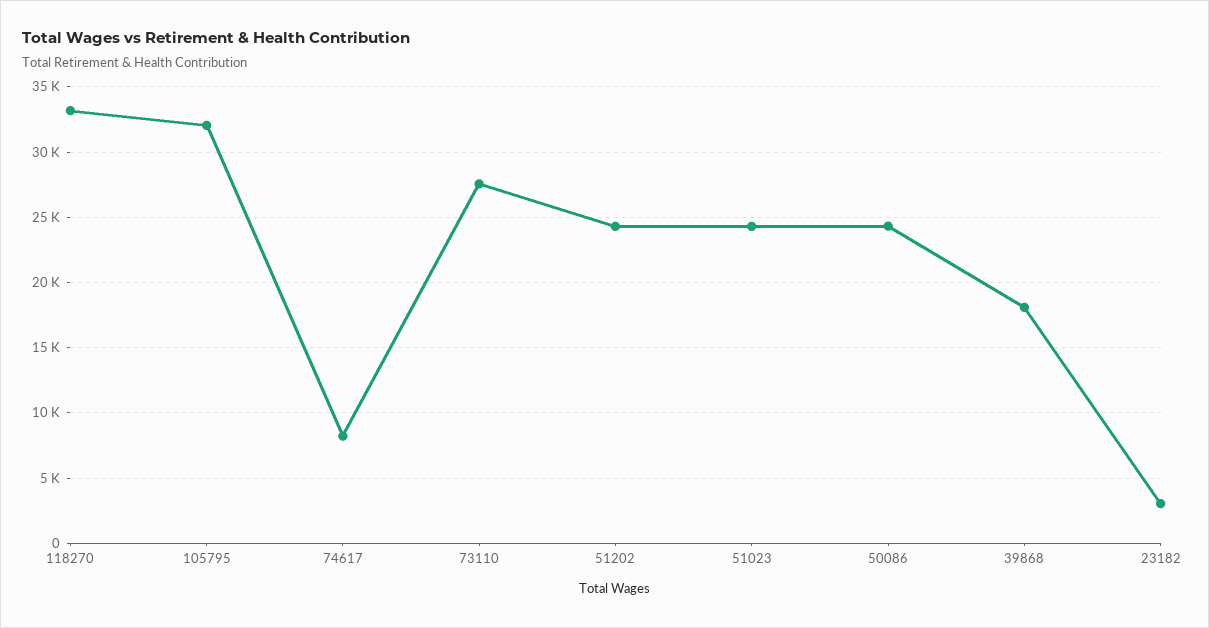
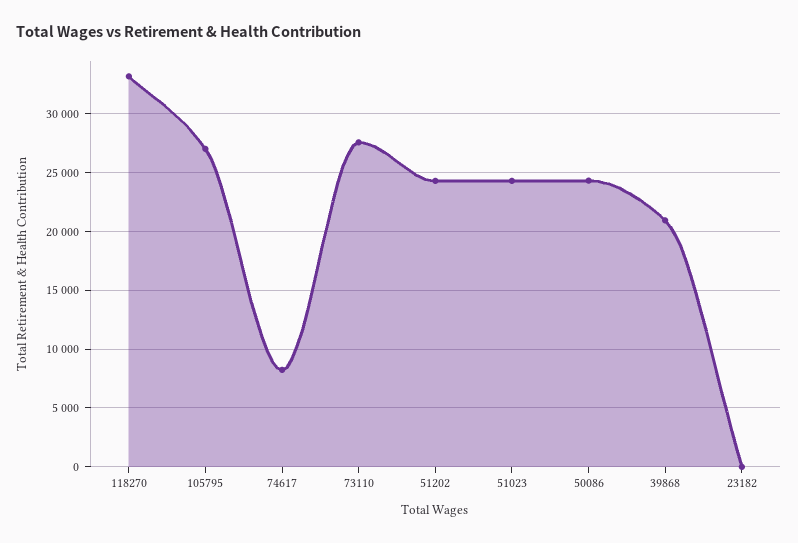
105795: 32000 -> 27000
39868: 18000 -> 21000
23182: 3000 -> 0

